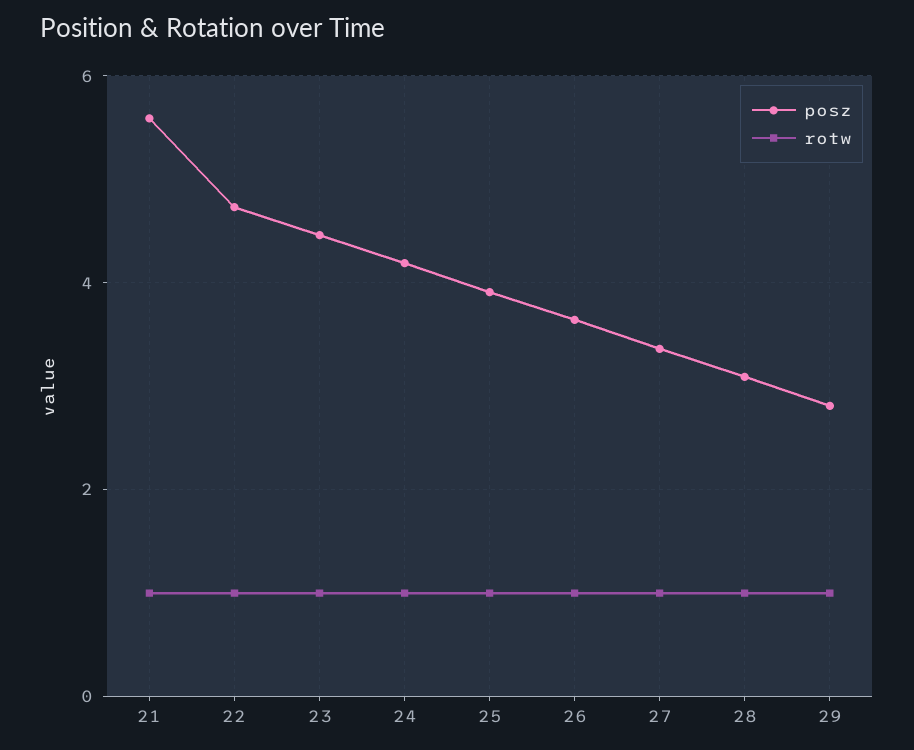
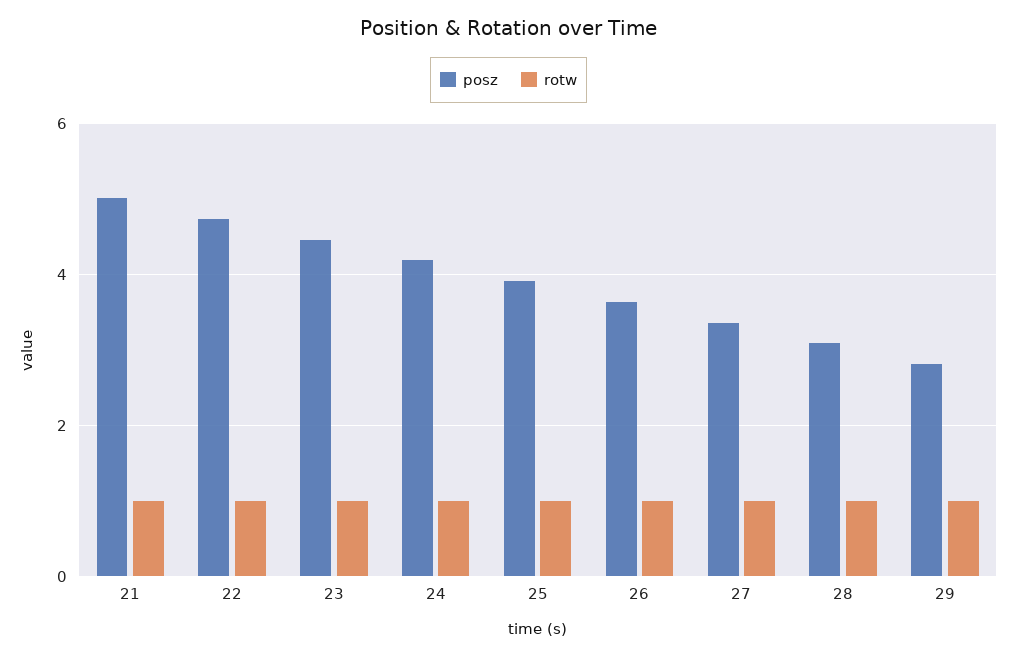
posz, 21: 5.6 -> 5

